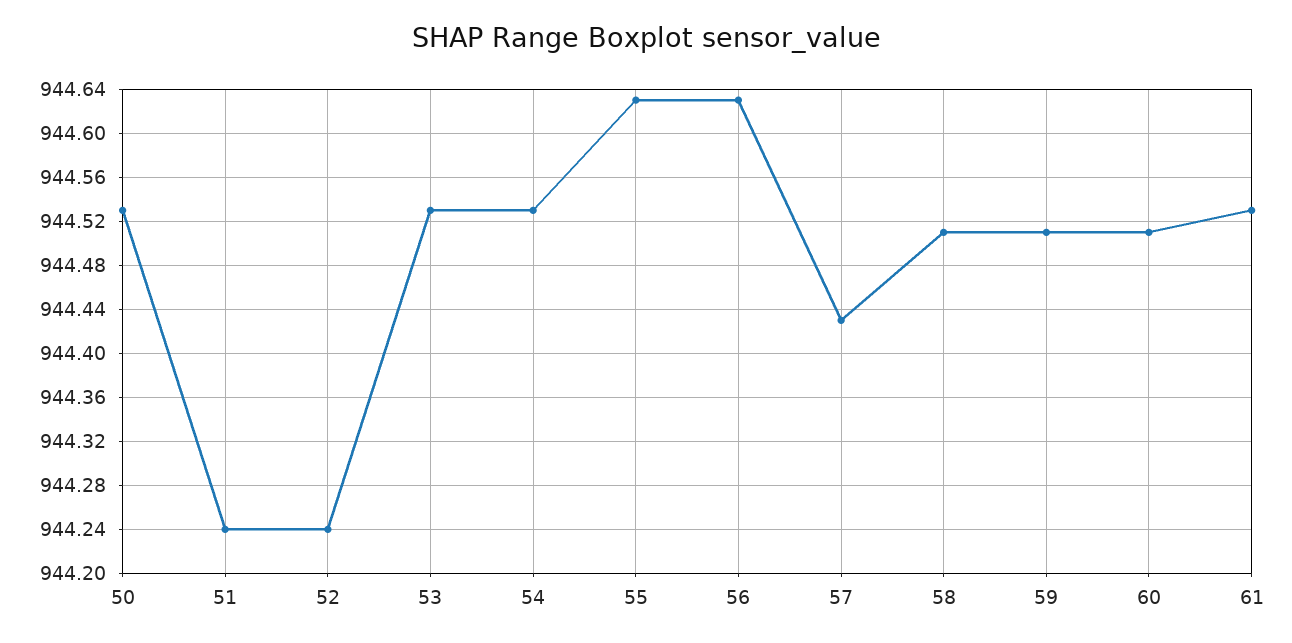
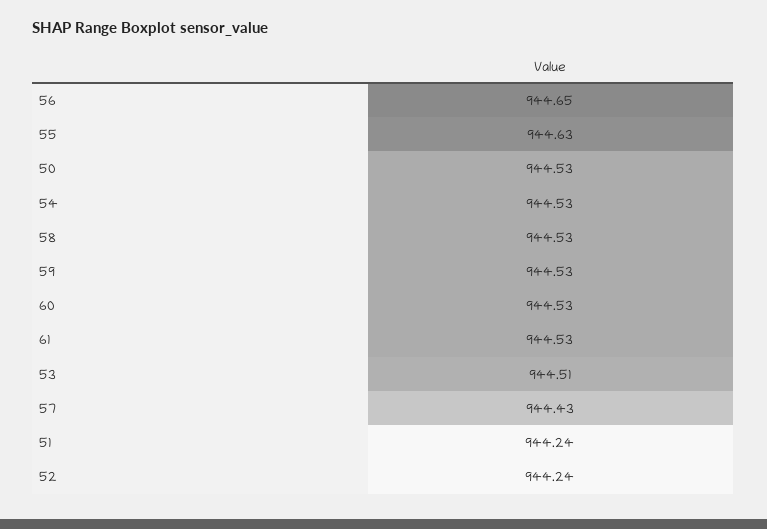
53: 944.53 -> 944.51
56: 944.63 -> 944.65
58: 944.51 -> 944.53
59: 944.51 -> 944.53
60: 944.51 -> 944.53

